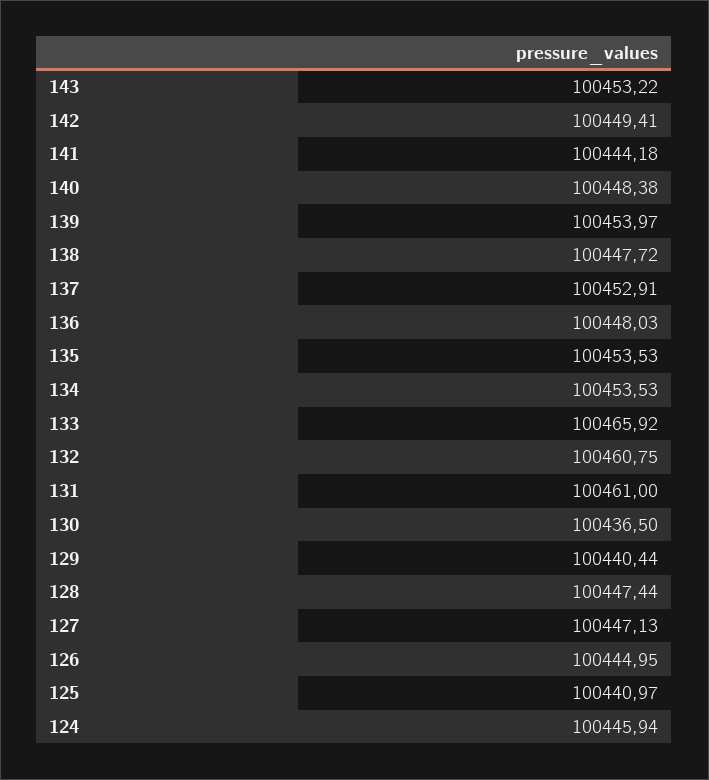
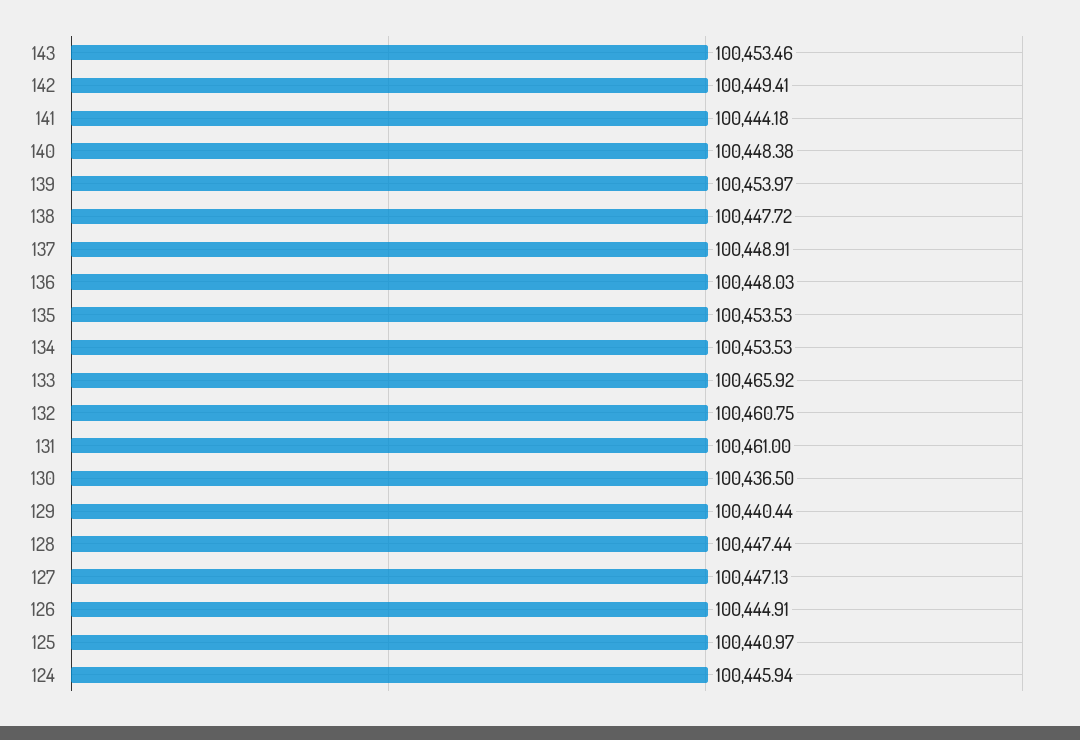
143: 100453.22 -> 100453.46
137: 100452.91 -> 100448.91
126: 100444.95 -> 100444.91

